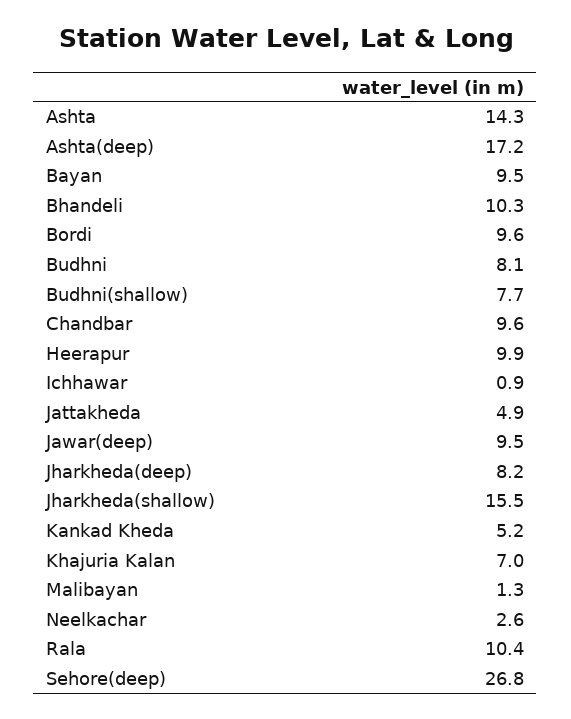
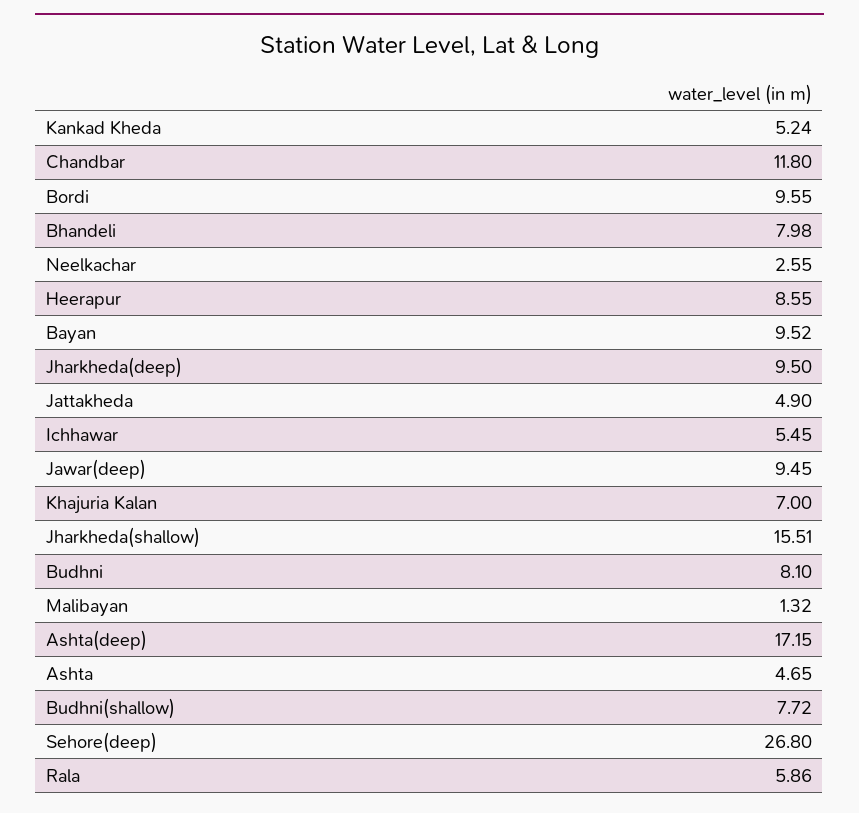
Ashta: 14.3 -> 4.65
Bhandeli: 10.3 -> 7.98
Chandbar: 9.6 -> 11.8
Heerapur: 9.9 -> 8.55
Ichhawar: 0.9 -> 5.45
Jharkheda(deep): 8.2 -> 9.5
Rala: 10.4 -> 5.86

